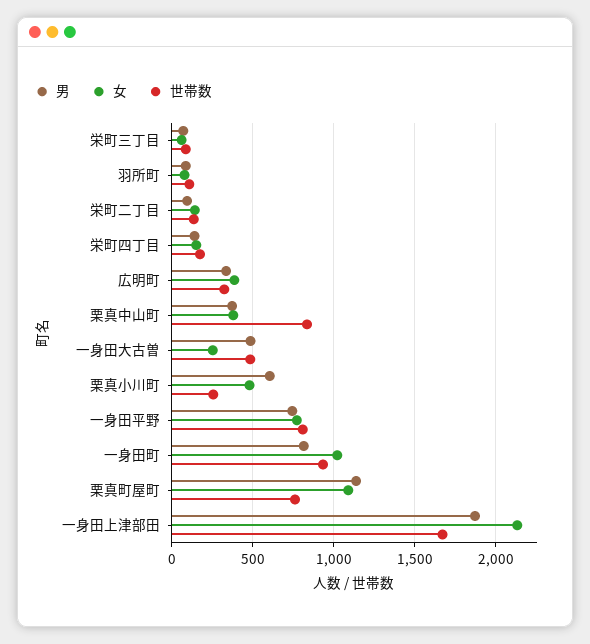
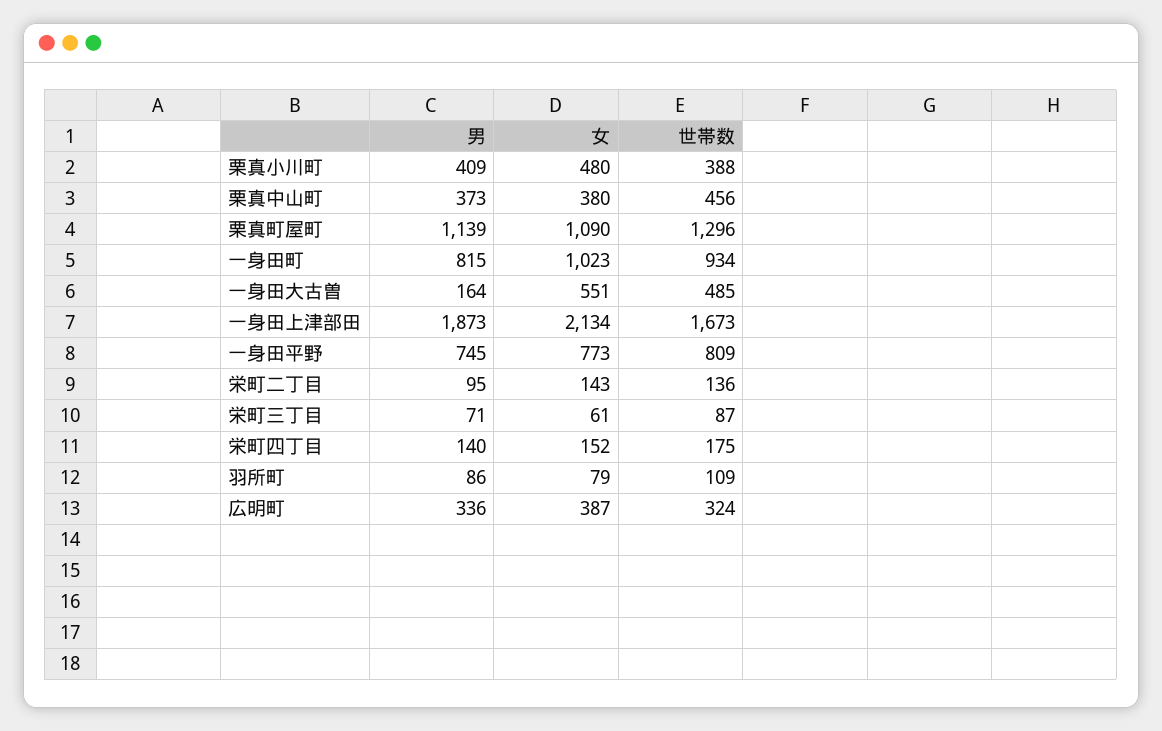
世帯数, 栗真中山町: 850 -> 456
男, 一身田大古曽: 500 -> 164
女, 一身田大古曽: 250 -> 551
男, 栗真小川町: 600 -> 409
世帯数, 栗真小川町: 250 -> 388
世帯数, 栗真町屋町: 750 -> 1296

